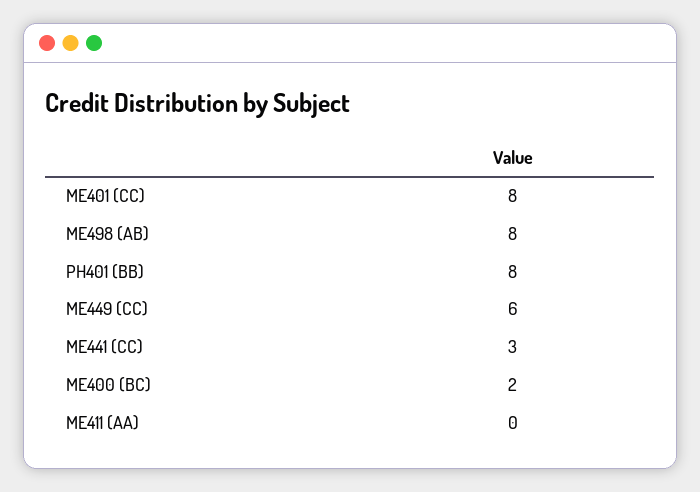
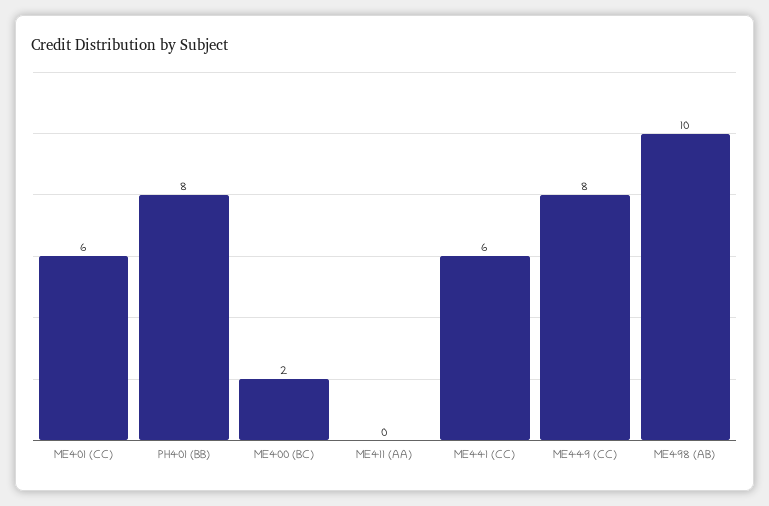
ME401 (CC): 8 -> 6
ME498 (AB): 8 -> 10
ME449 (CC): 6 -> 8
ME441 (CC): 3 -> 6

